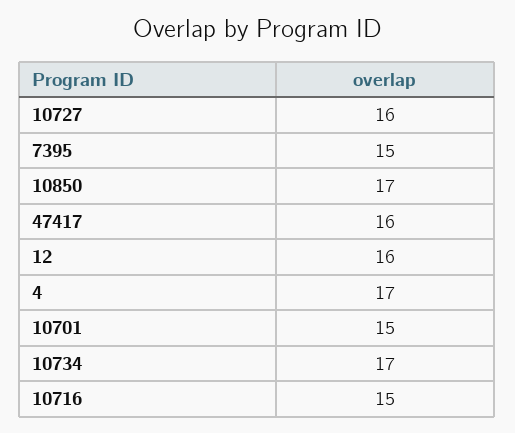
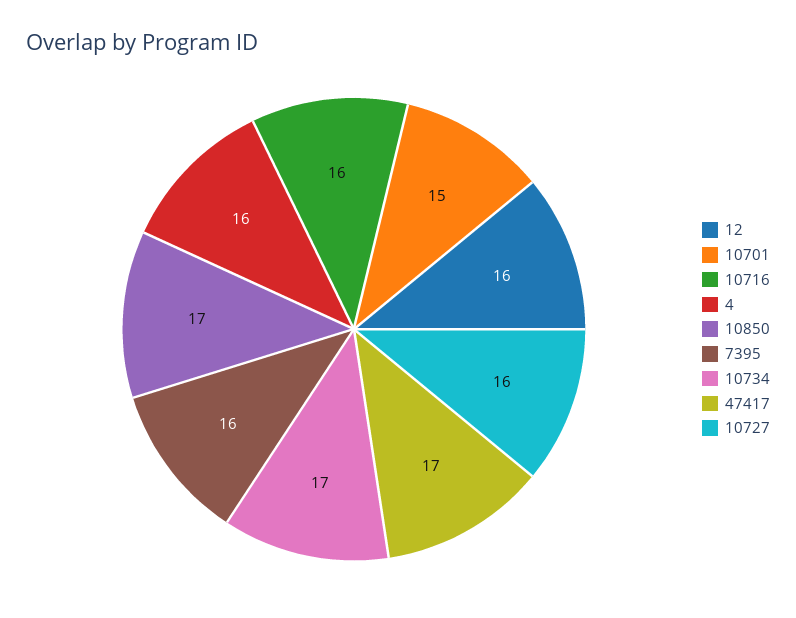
7395: 15 -> 16
47417: 16 -> 17
4: 17 -> 16
10716: 15 -> 16

